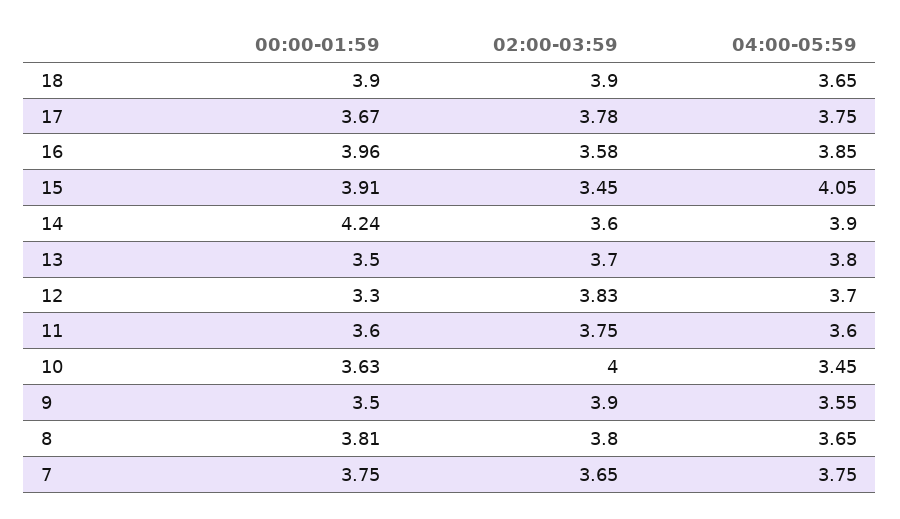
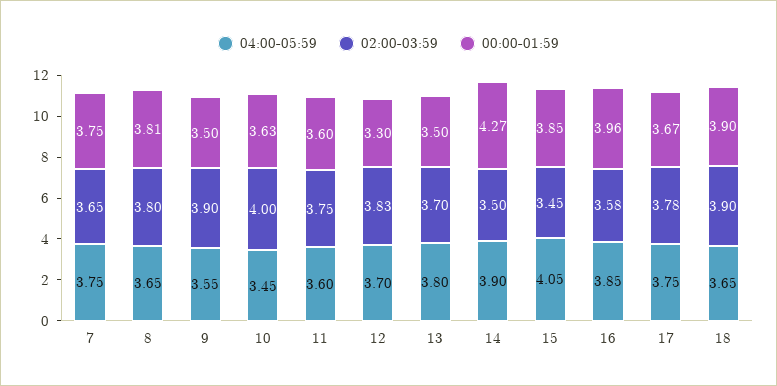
00:00-01:59, 15: 3.91 -> 3.85
00:00-01:59, 14: 4.24 -> 4.27
02:00-03:59, 14: 3.6 -> 3.5

